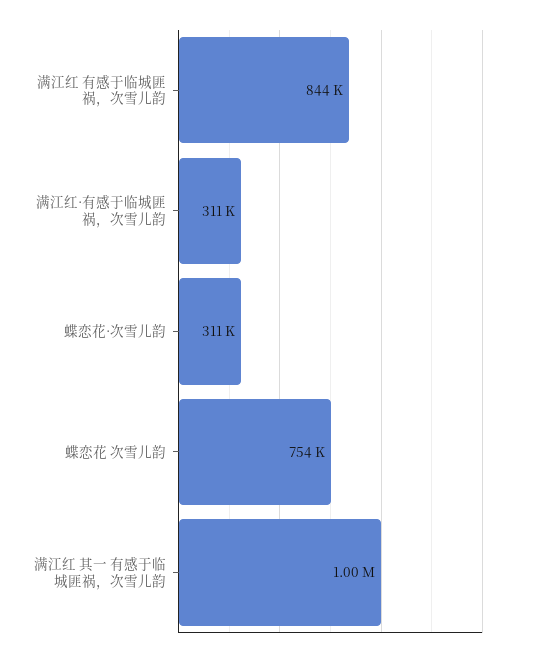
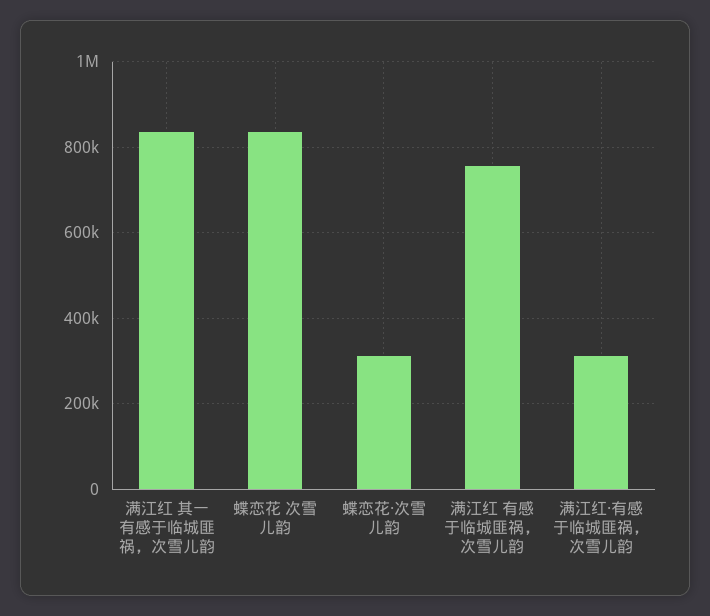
满江红 有感于临城匪祸，次雪儿韵: 844000 -> 760000
蝶恋花 次雪儿韵: 754000 -> 840000
满江红 其一 有感于临城匪祸，次雪儿韵: 1000000 -> 840000

